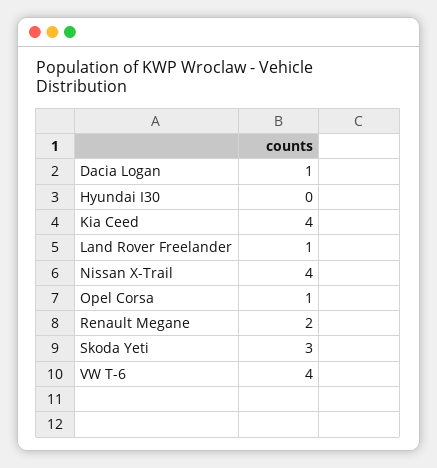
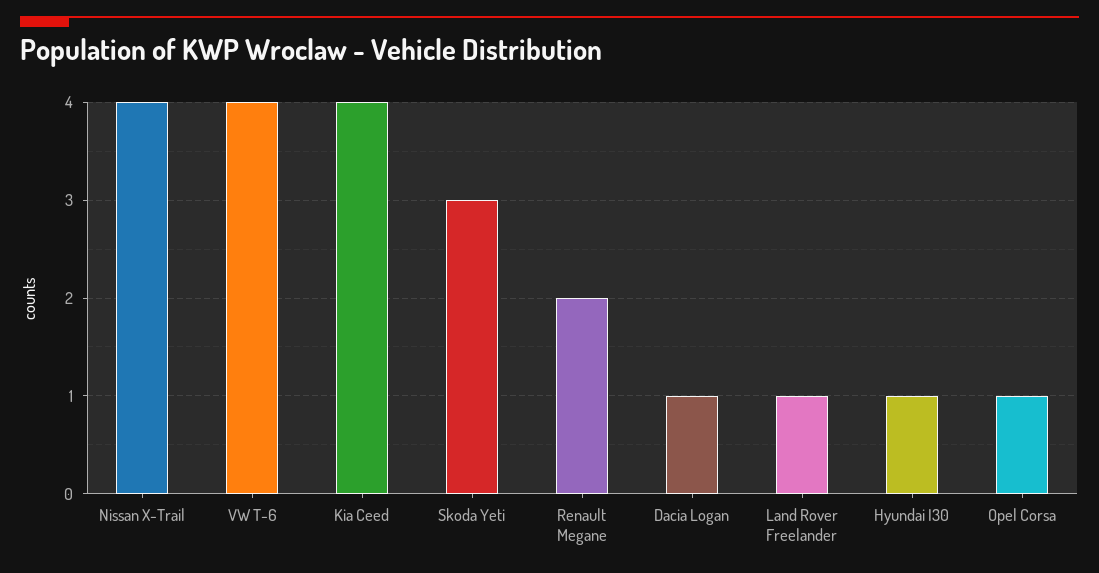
Hyundai I30: 0 -> 1

